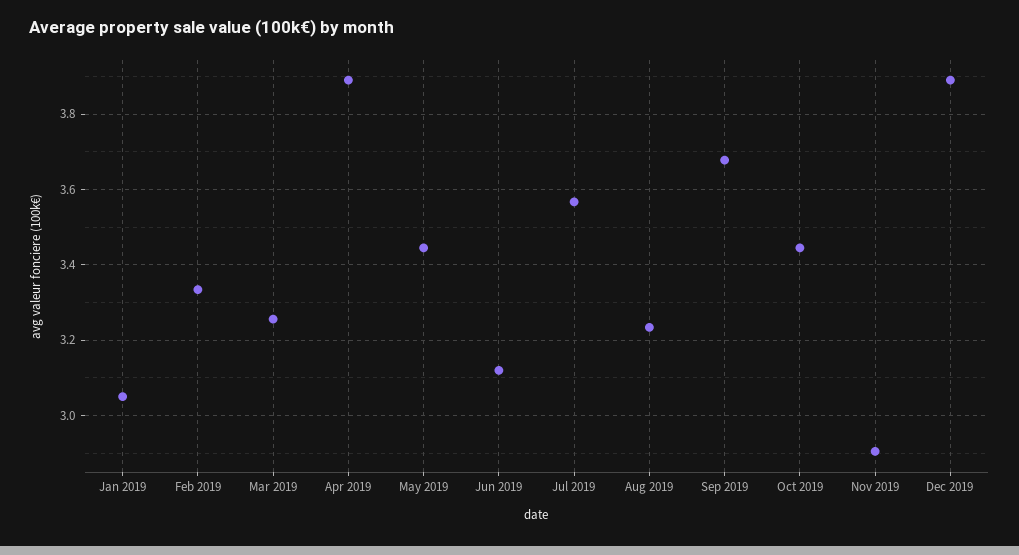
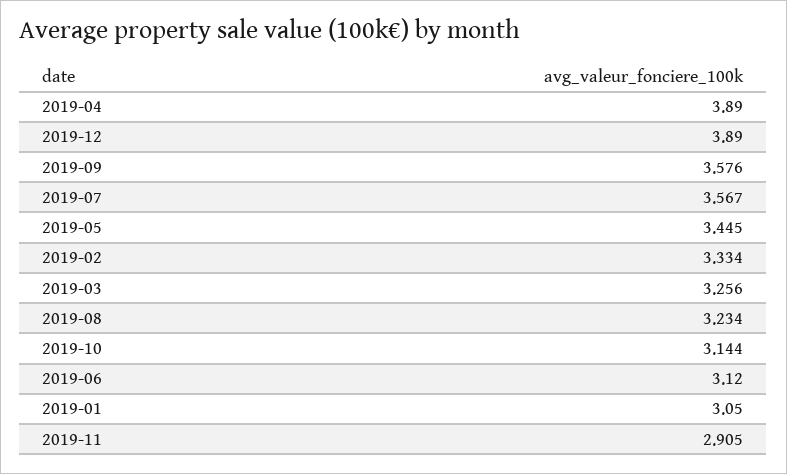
Sep 2019: 3.68 -> 3.576
Oct 2019: 3.44 -> 3.144

